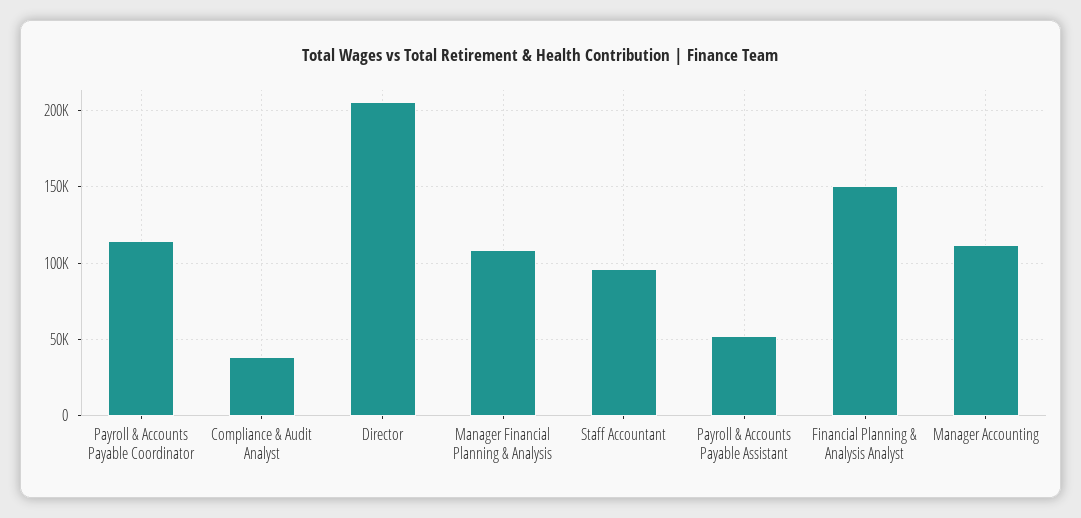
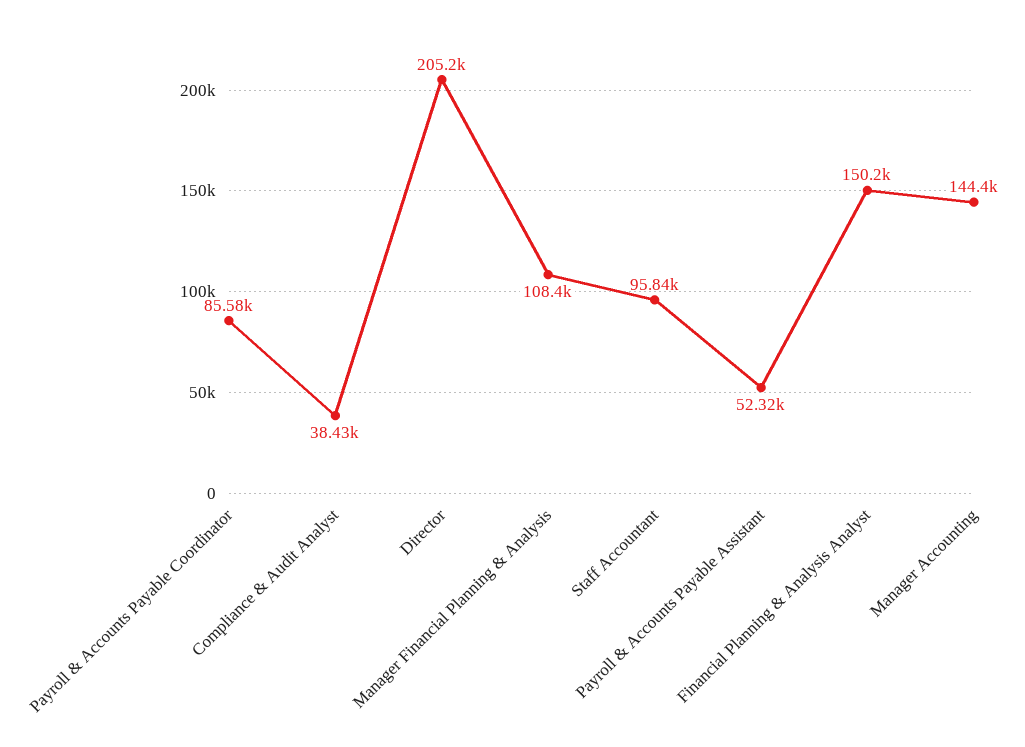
Payroll & Accounts Payable Coordinator: 115000 -> 85580
Manager Accounting: 110000 -> 144400

